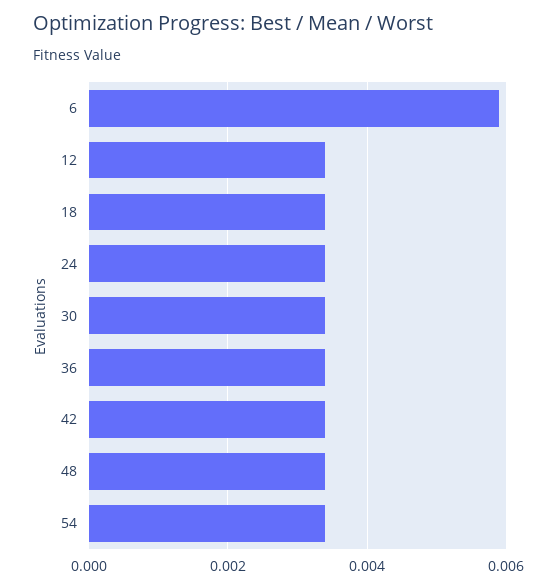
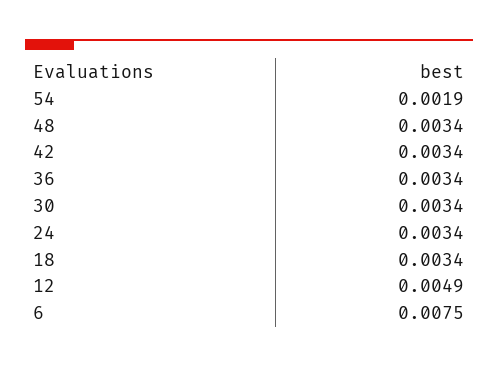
6: 0.006 -> 0.0075
12: 0.0035 -> 0.0049
54: 0.0035 -> 0.0019

